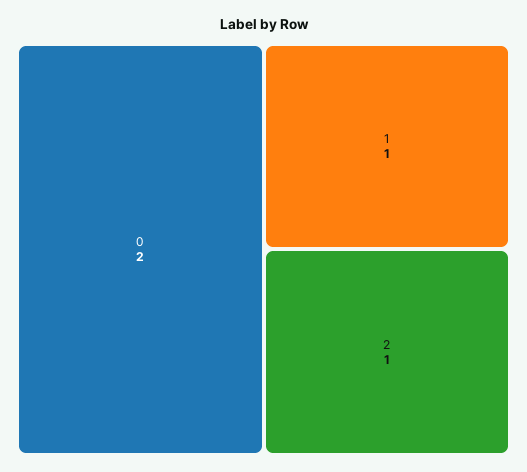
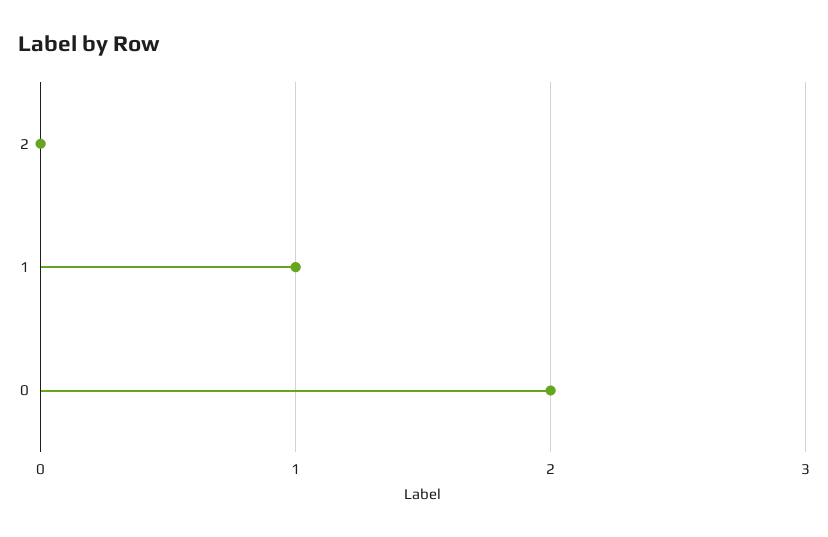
2: 1 -> 0

